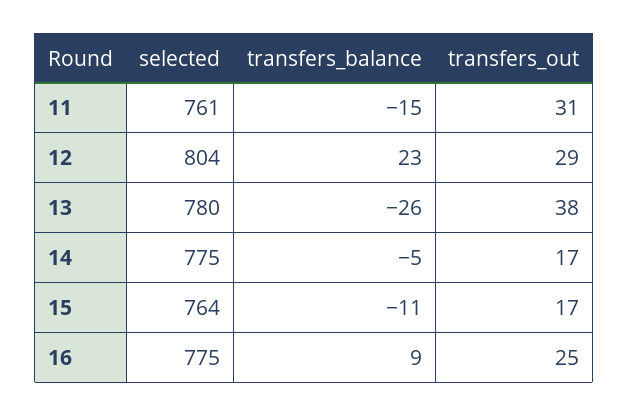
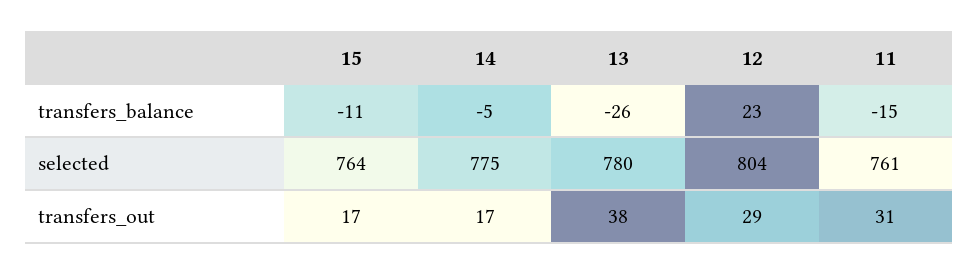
selected, 16: 775 -> none
transfers_balance, 16: 9 -> none
transfers_out, 16: 25 -> none

